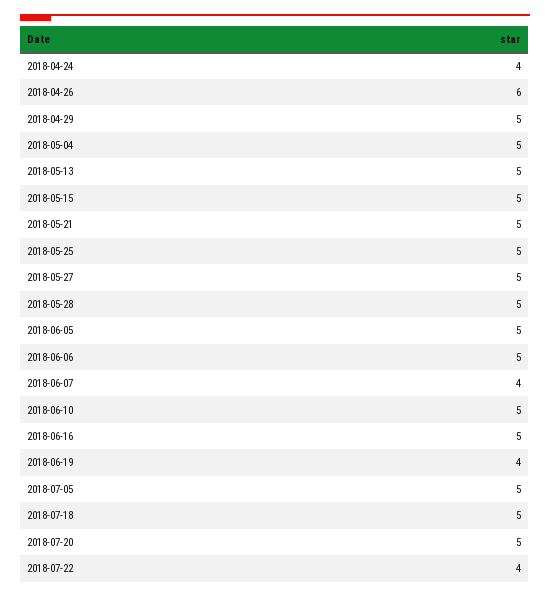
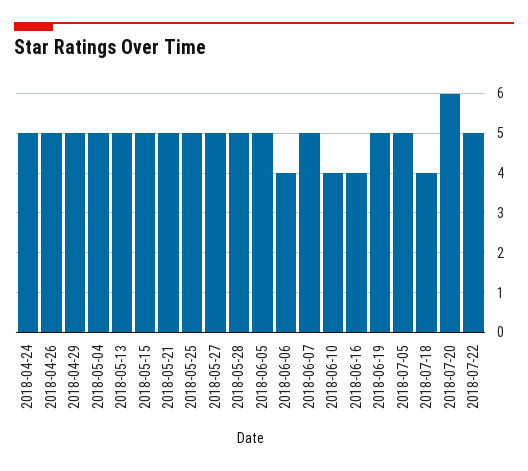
2018-04-24: 4 -> 5
2018-04-26: 6 -> 5
2018-06-06: 5 -> 4
2018-06-07: 4 -> 5
2018-06-10: 5 -> 4
2018-06-16: 5 -> 4
2018-06-19: 4 -> 5
2018-07-18: 5 -> 4
2018-07-20: 5 -> 6
2018-07-22: 4 -> 5

